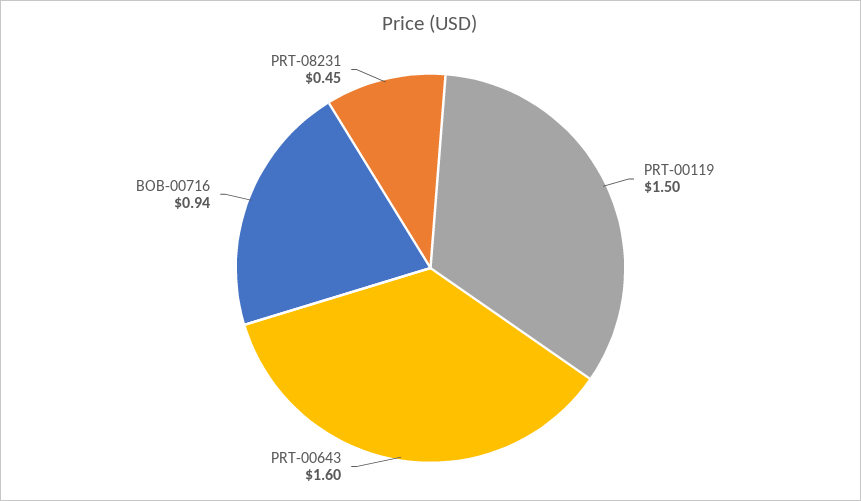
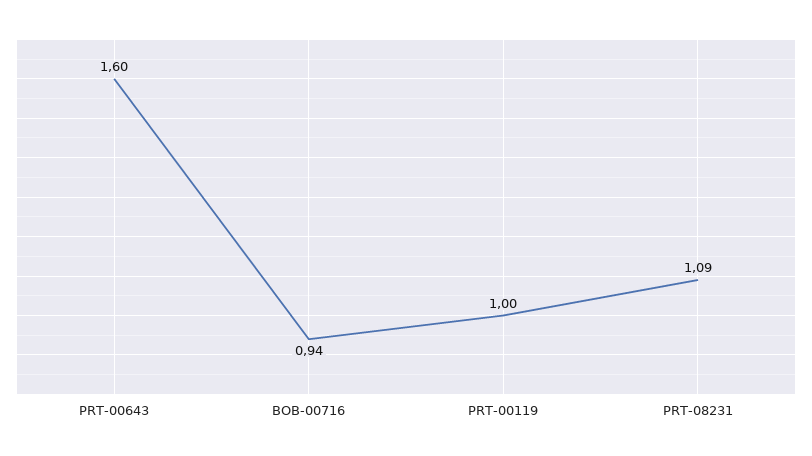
PRT-00119: 1.5 -> 1
PRT-08231: 0.45 -> 1.09

